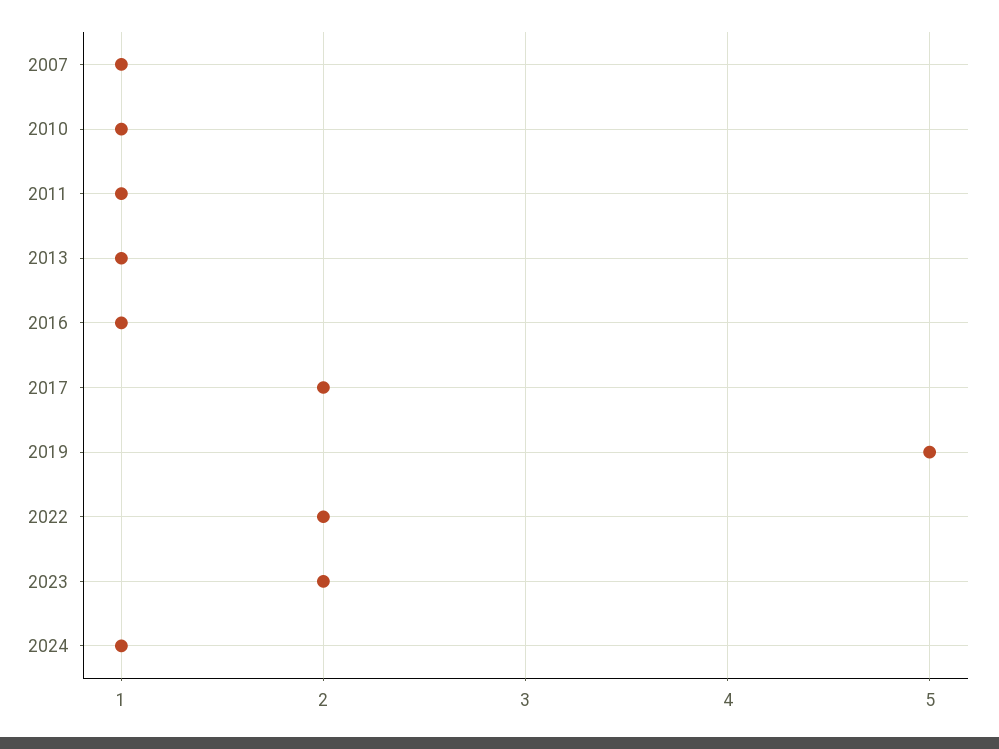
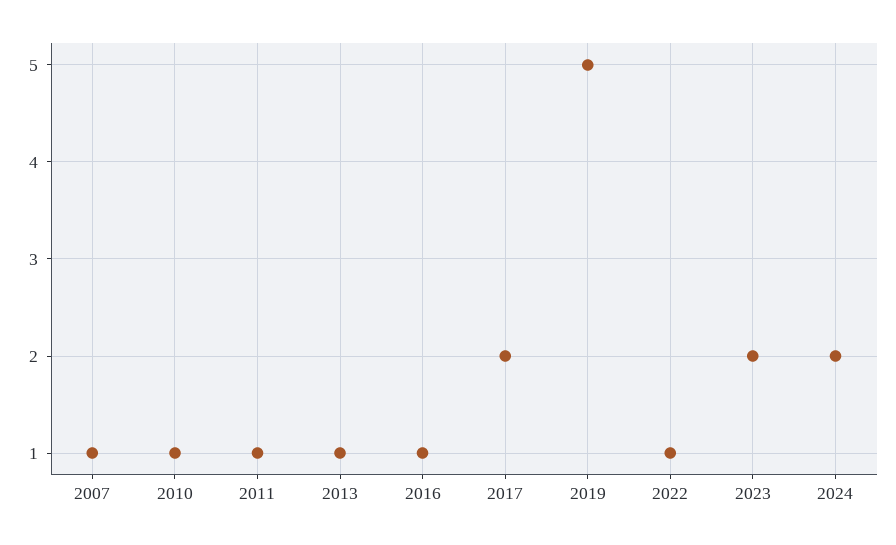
2022: 2 -> 1
2024: 1 -> 2

